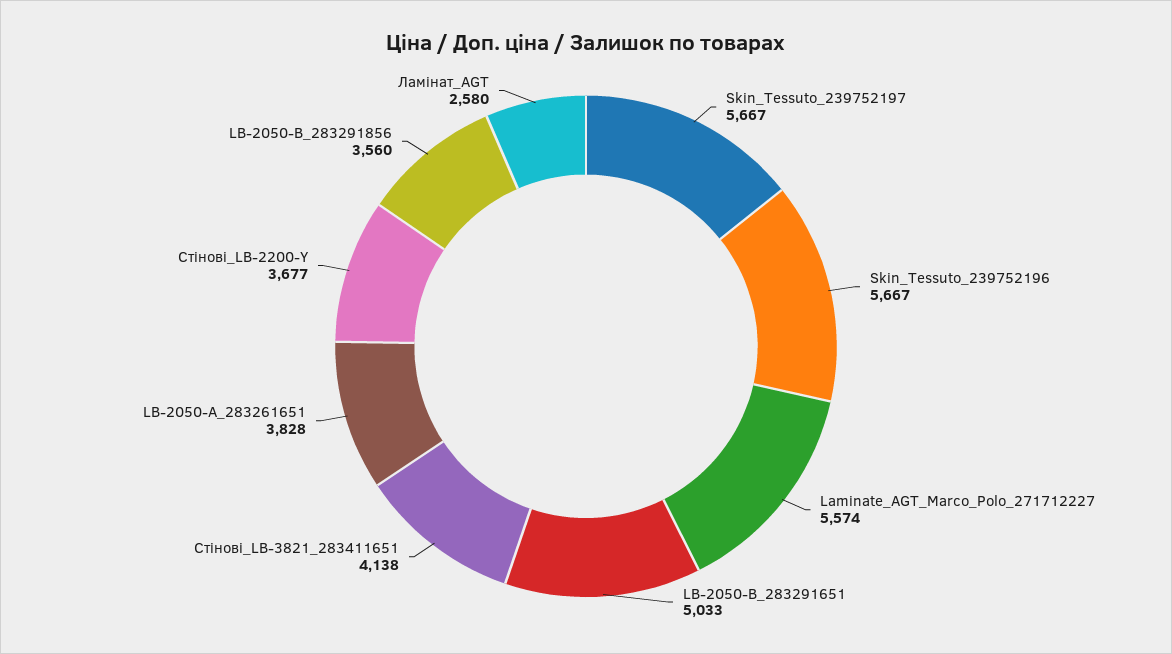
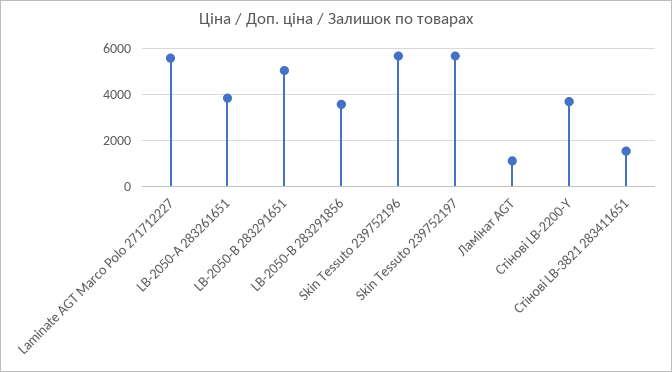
Стінові_LB-3821_283411651: 4138 -> 1500
Ламінат_AGT: 2580 -> 1000

